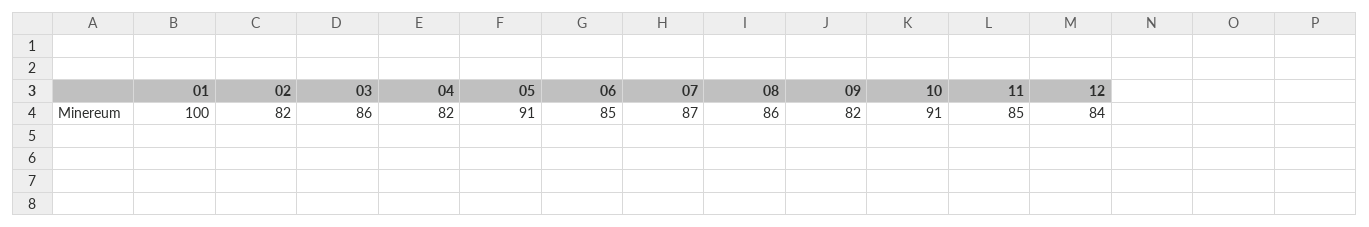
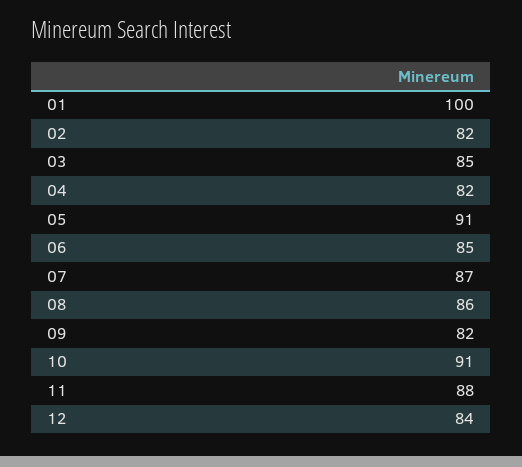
03: 86 -> 85
11: 85 -> 88

